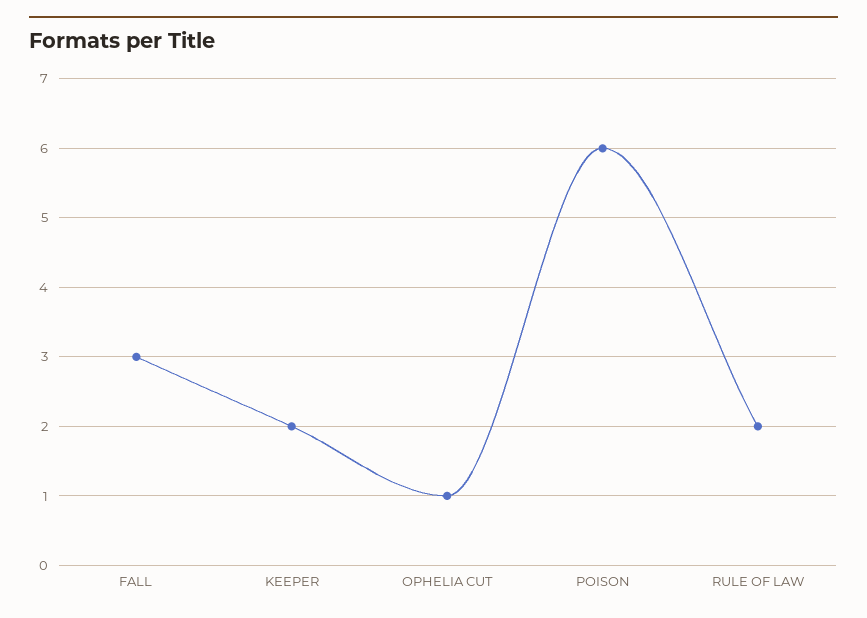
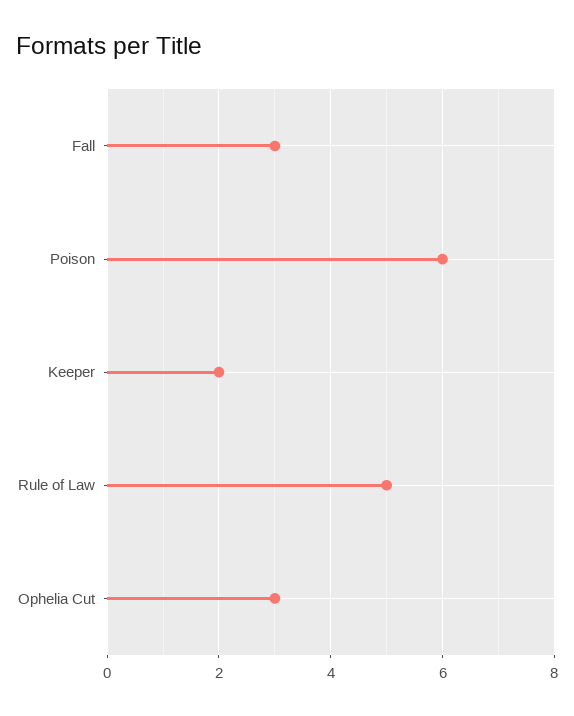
OPHELIA CUT: 1 -> 3
RULE OF LAW: 2 -> 5

